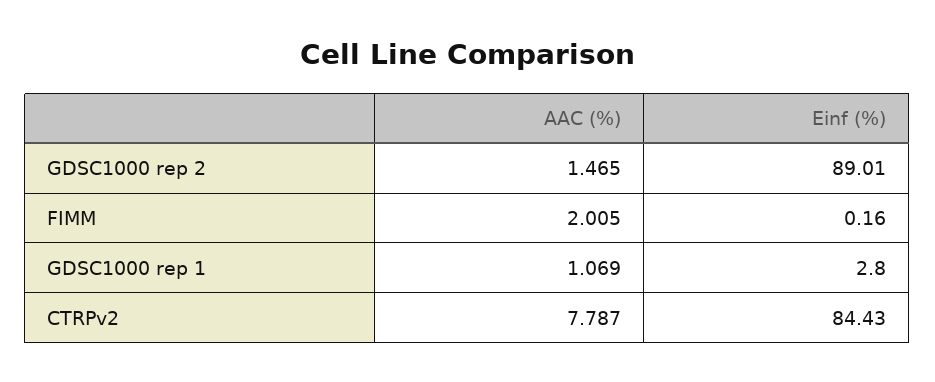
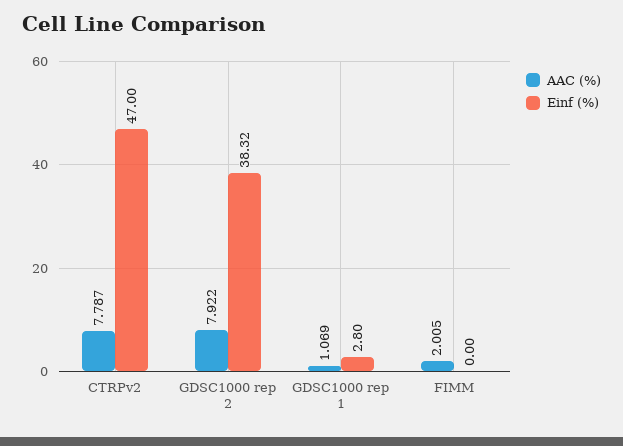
AAC (%), GDSC1000 rep 2: 1.465 -> 7.922
Einf (%), GDSC1000 rep 2: 89.01 -> 38.32
Einf (%), FIMM: 0.16 -> 0
Einf (%), CTRPv2: 84.43 -> 47

